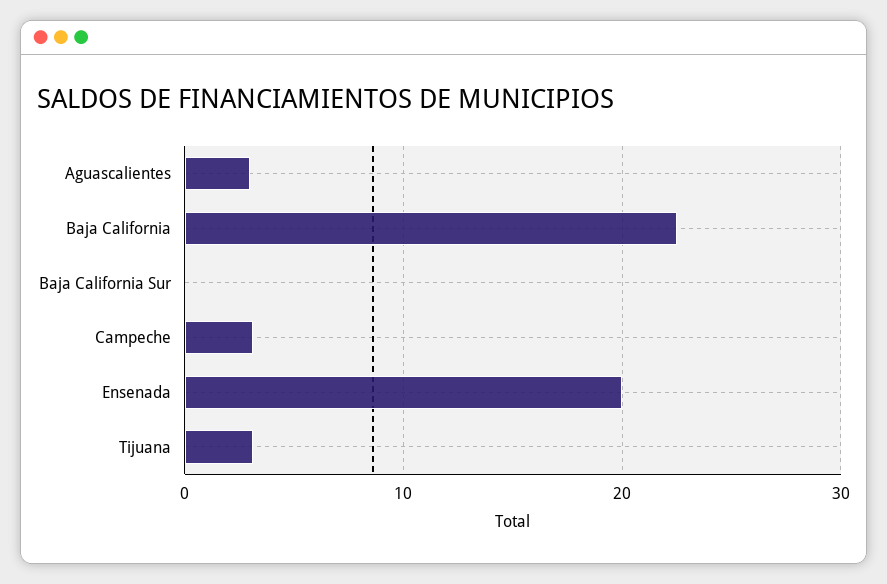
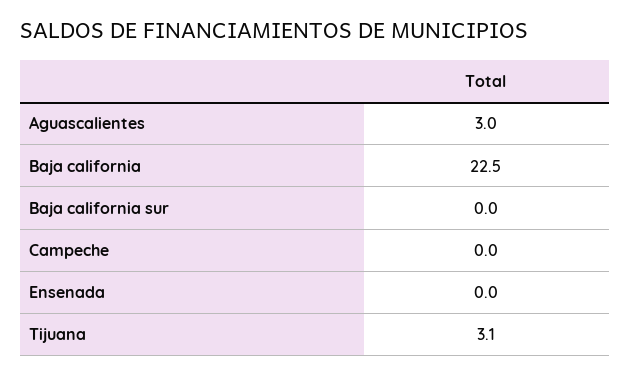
Campeche: 3 -> 0
Ensenada: 20 -> 0

